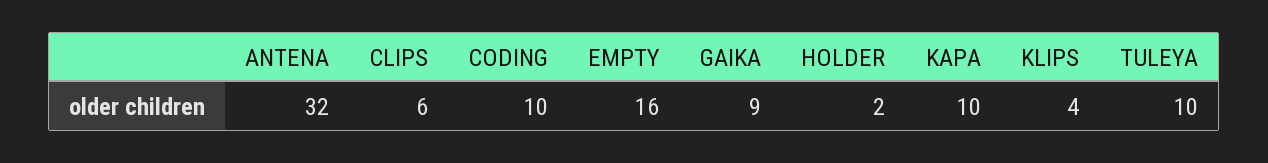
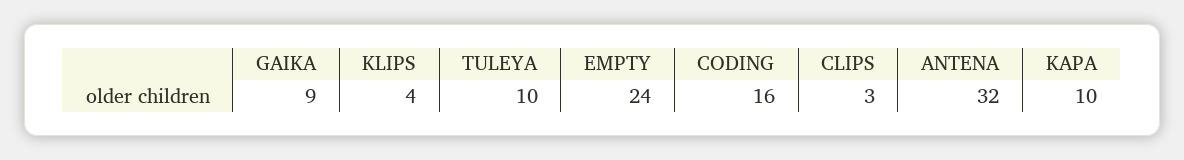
CLIPS: 6 -> 3
CODING: 10 -> 16
EMPTY: 16 -> 24
HOLDER: 2 -> none

